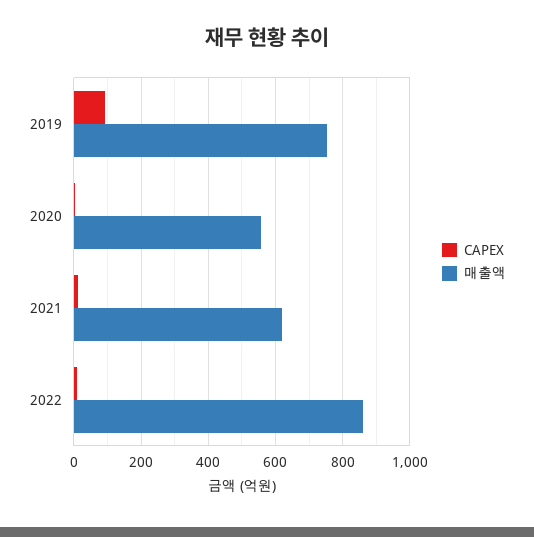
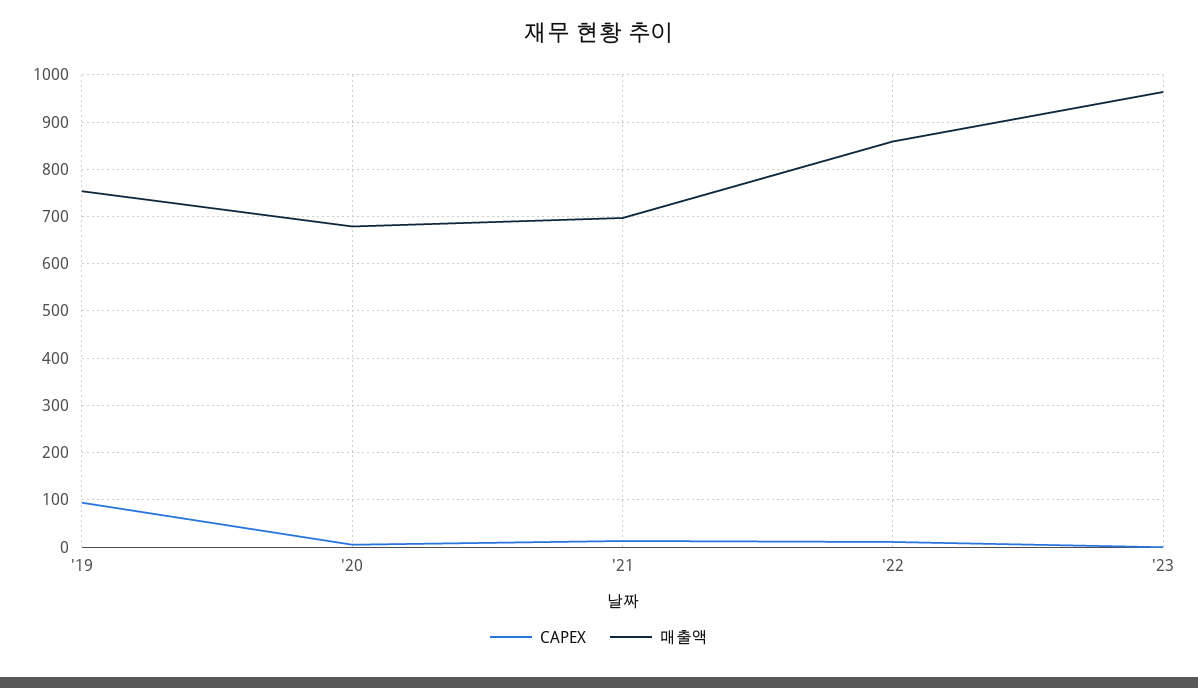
매출액, 2020: 560 -> 680
매출액, 2021: 620 -> 700
CAPEX, '23: none -> 0
매출액, '23: none -> 960

